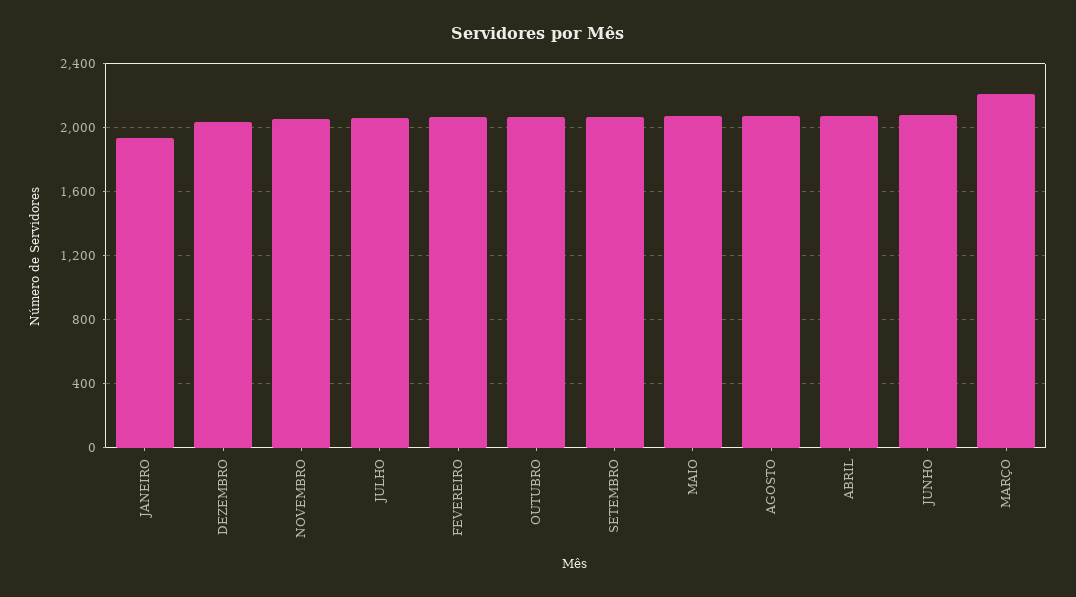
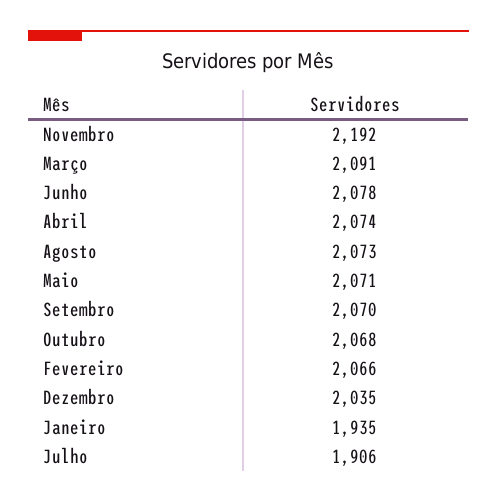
NOVEMBRO: 2050 -> 2192
JULHO: 2050 -> 1906
MARÇO: 2200 -> 2091

